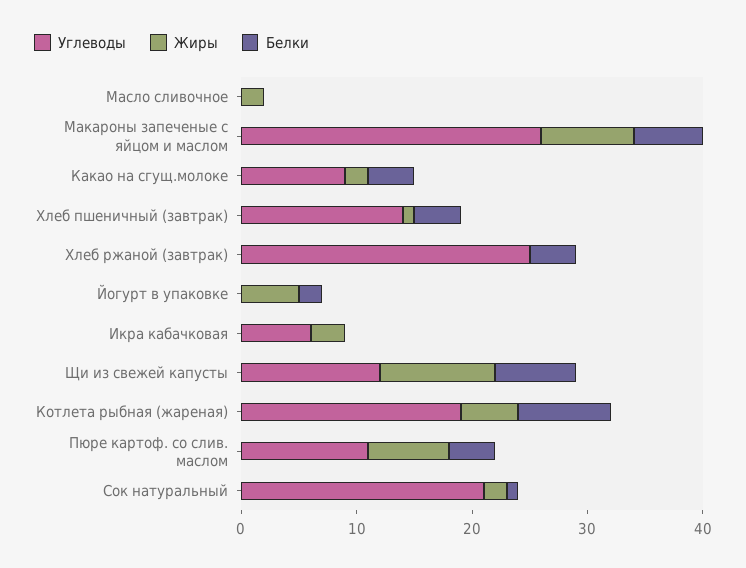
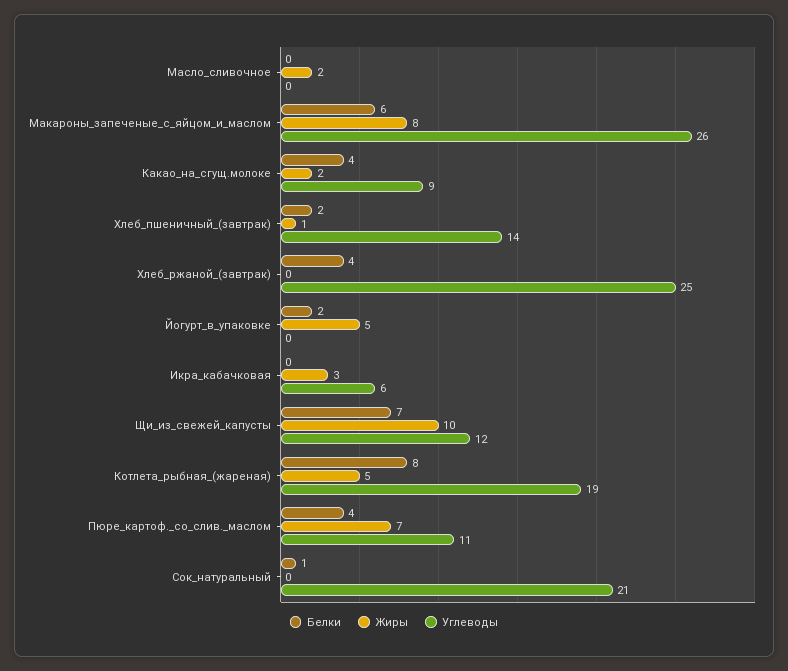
Белки, Хлеб пшеничный (завтрак): 4 -> 2
Жиры, Сок натуральный: 2 -> 0

